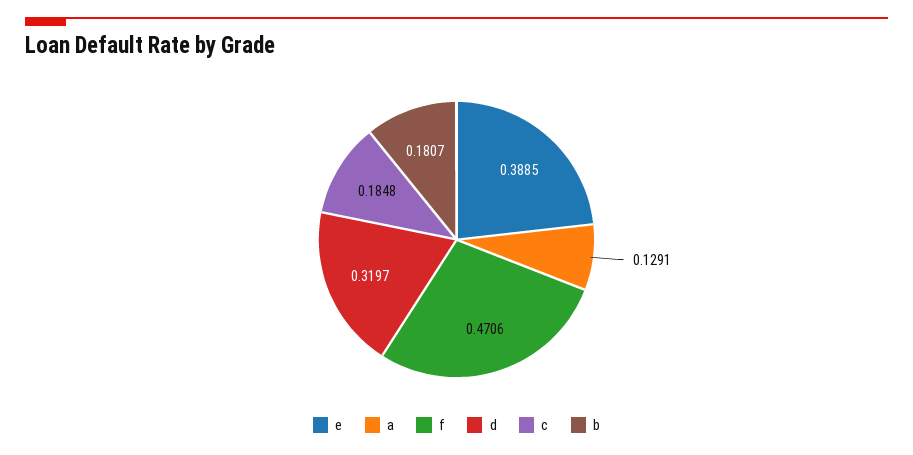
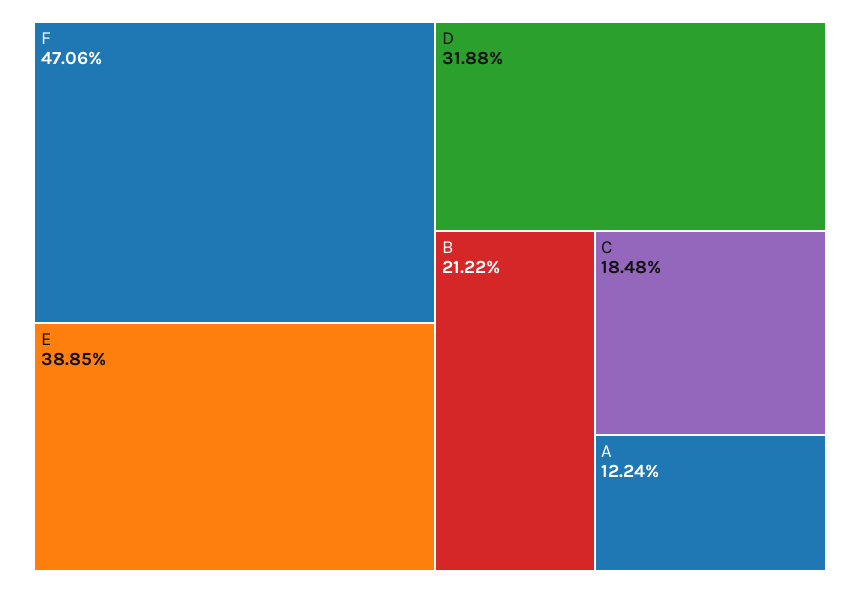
a: 0.1291 -> 0.1224
d: 0.3197 -> 0.3188
b: 0.1807 -> 0.2122

